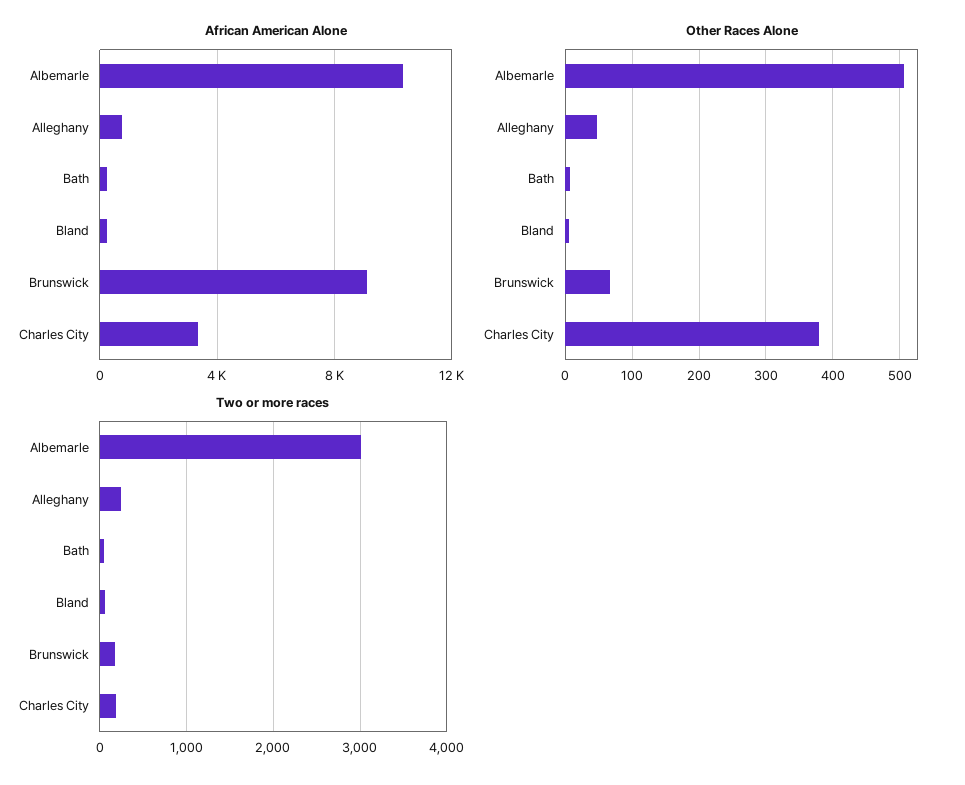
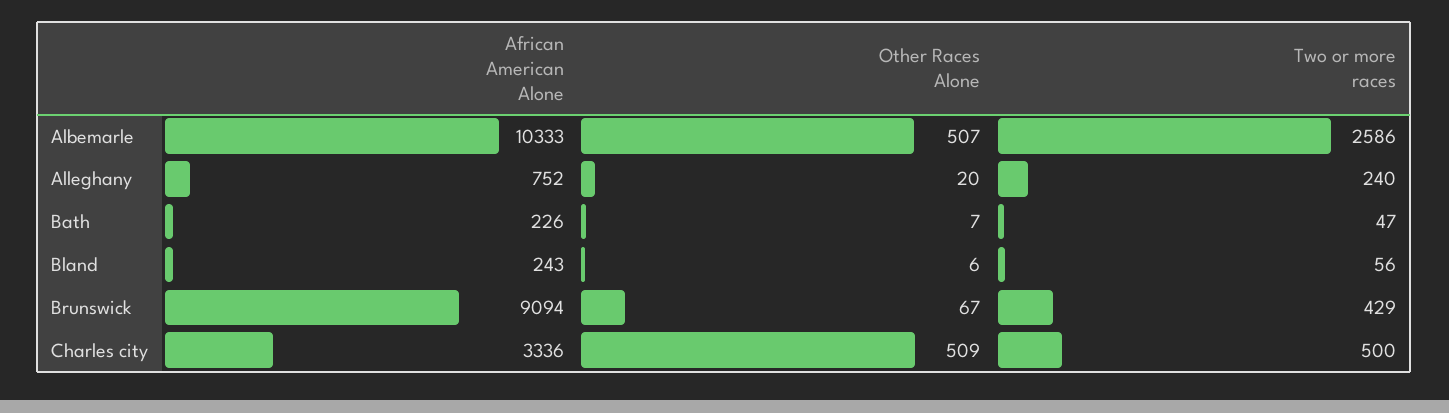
Other Races Alone, Alleghany: 50 -> 20
Other Races Alone, Charles City: 380 -> 509
Two or more races, Albemarle: 3000 -> 2586
Two or more races, Brunswick: 200 -> 429
Two or more races, Charles City: 200 -> 500

